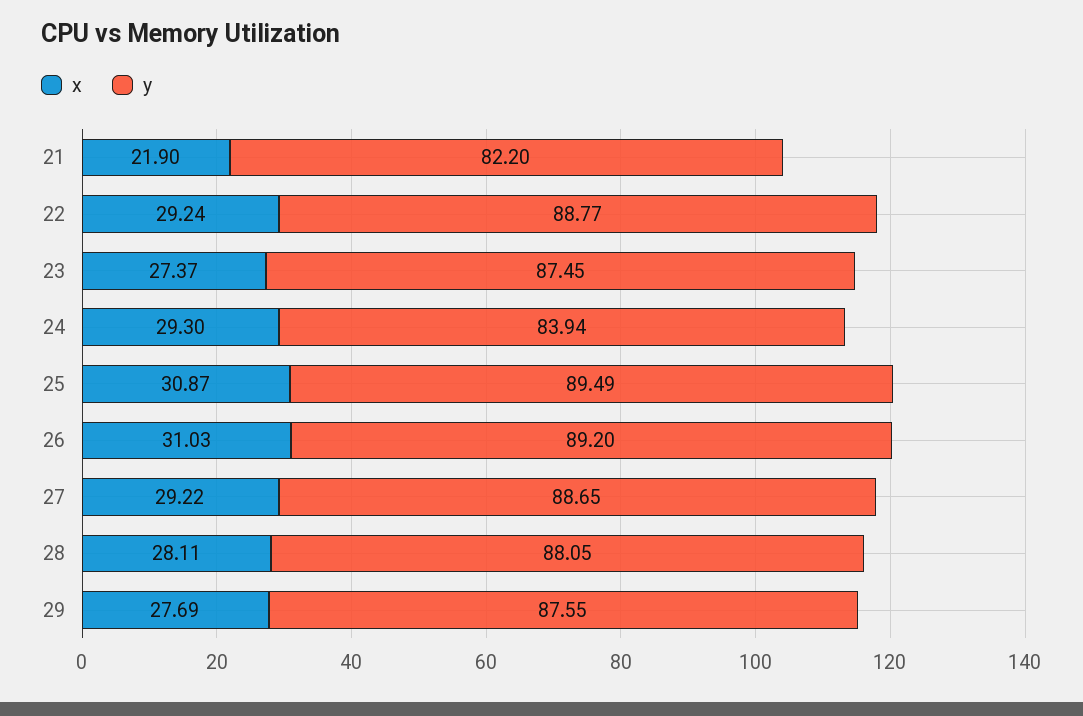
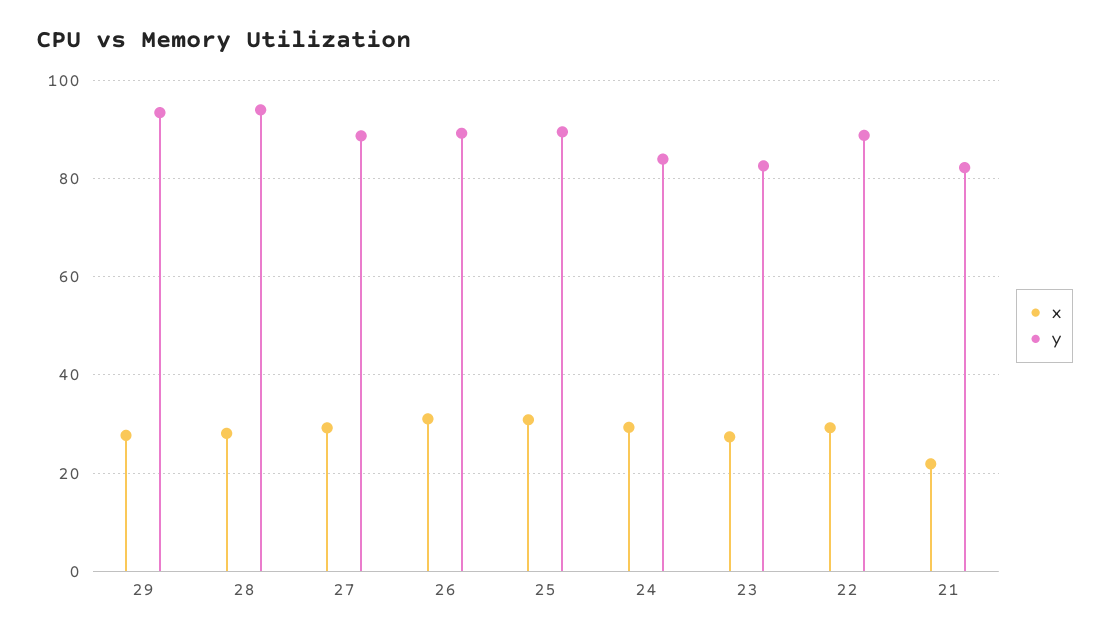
y, 23: 87.45 -> 82
y, 28: 88.05 -> 94
y, 29: 87.55 -> 94

